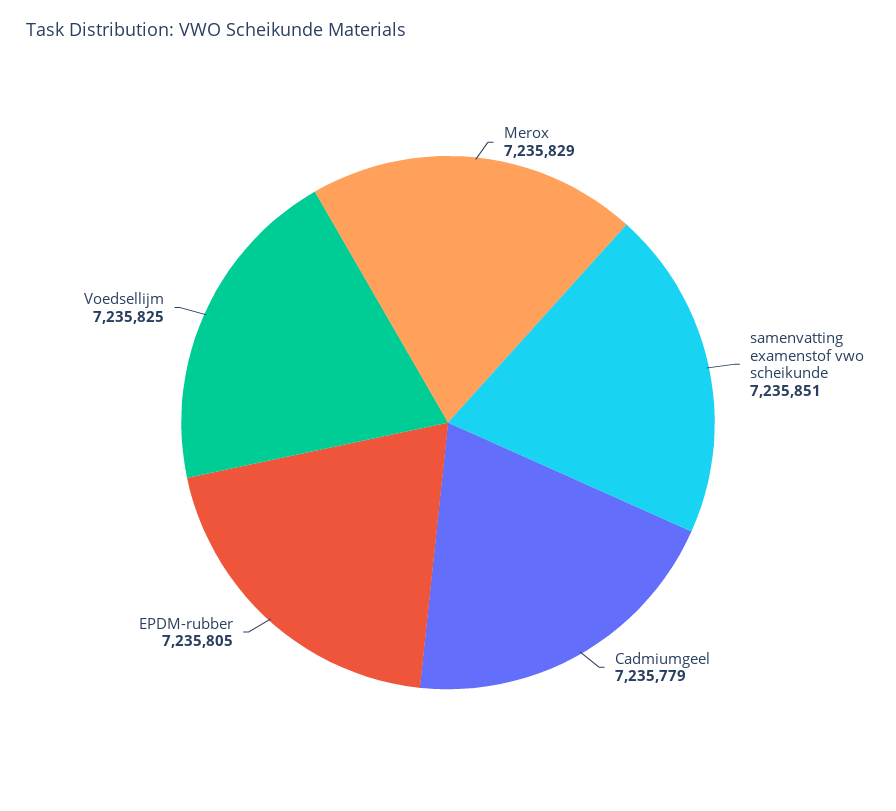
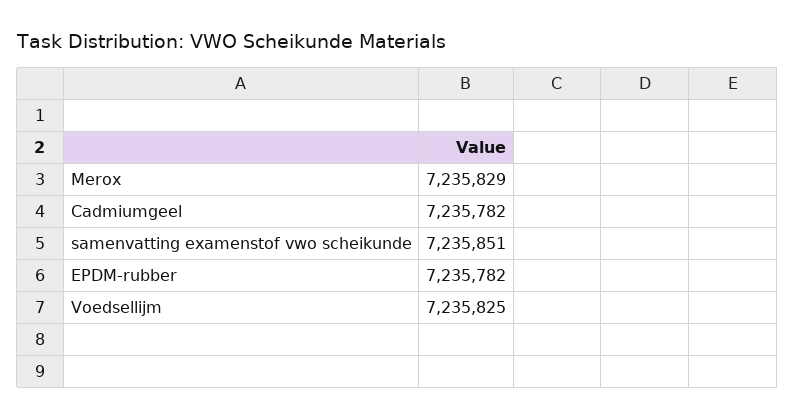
Cadmiumgeel: 7235779 -> 7235782
EPDM-rubber: 7235805 -> 7235782

